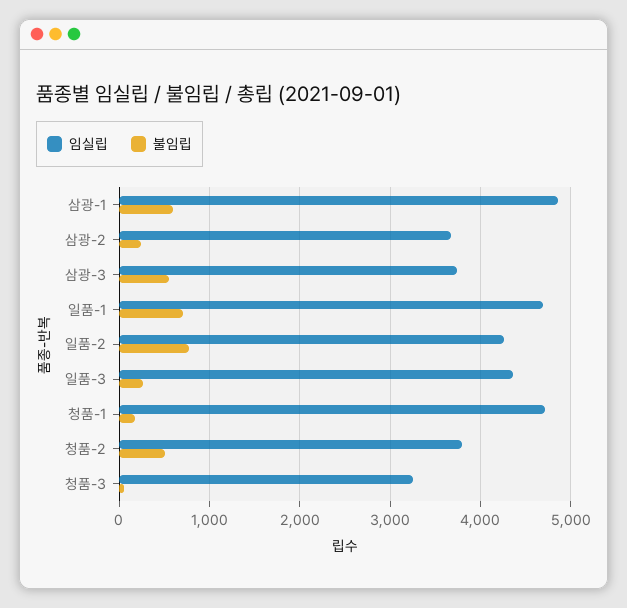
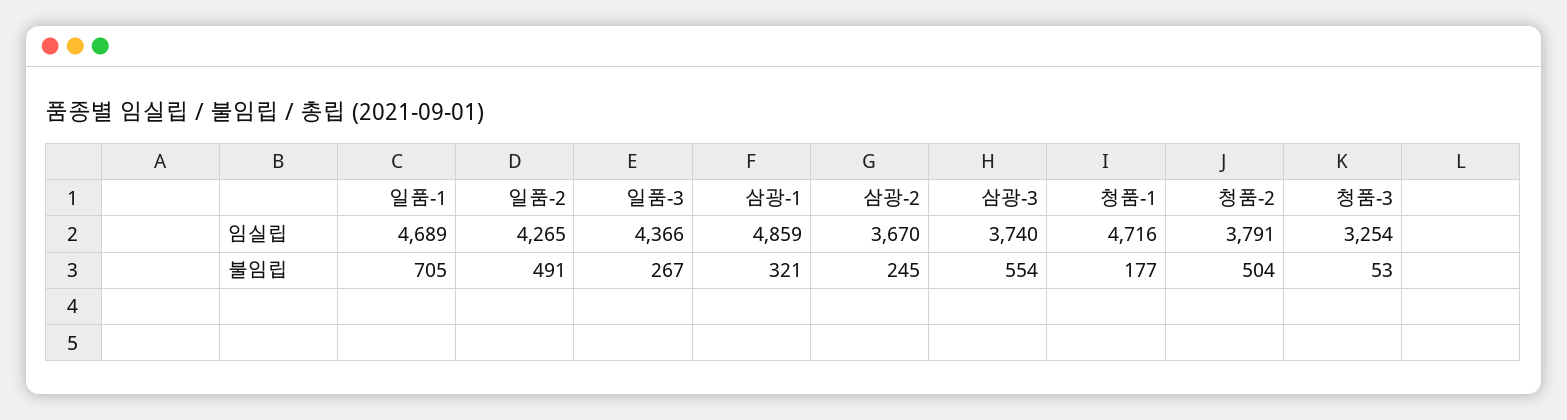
불임립, 삼광-1: 600 -> 321
불임립, 일품-2: 800 -> 491

